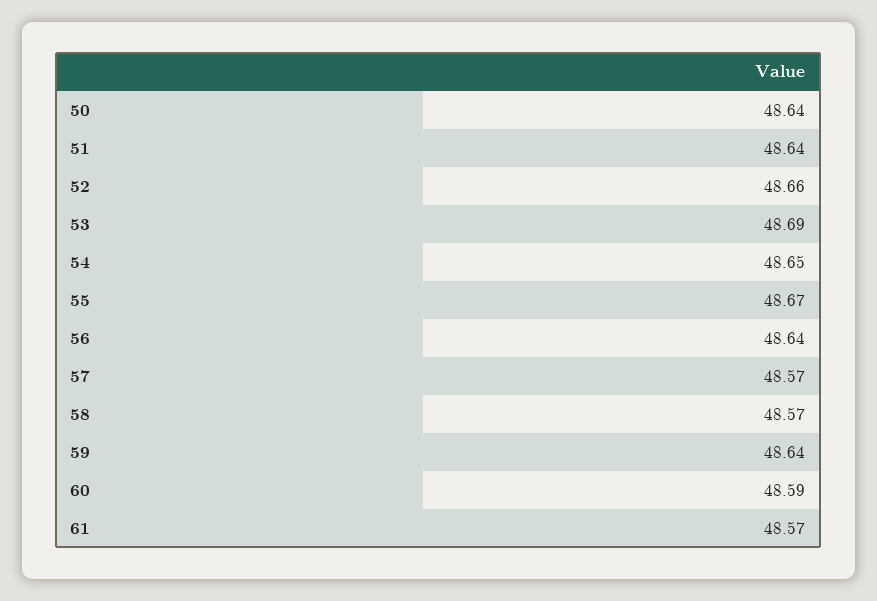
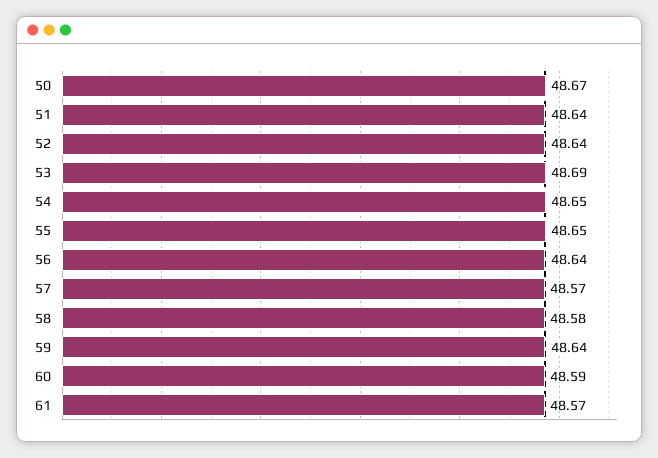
50: 48.64 -> 48.67
52: 48.66 -> 48.64
55: 48.67 -> 48.65
58: 48.57 -> 48.58

